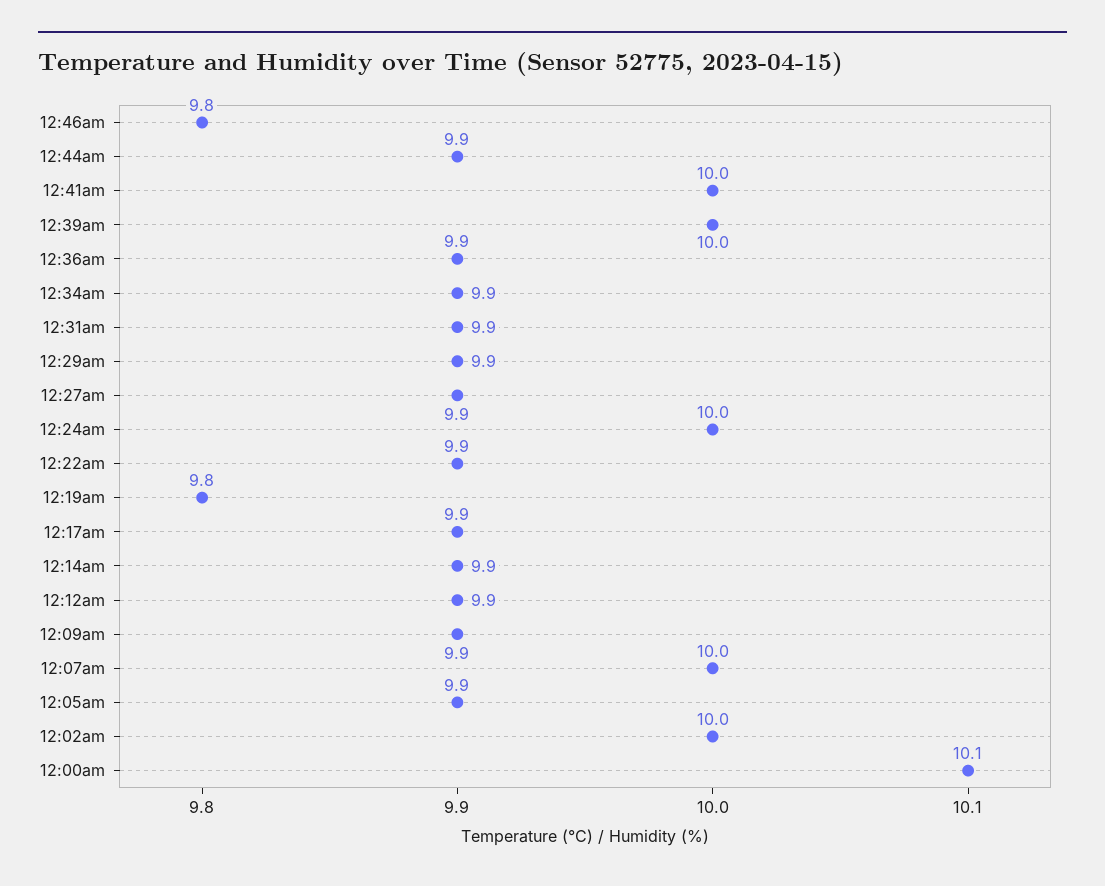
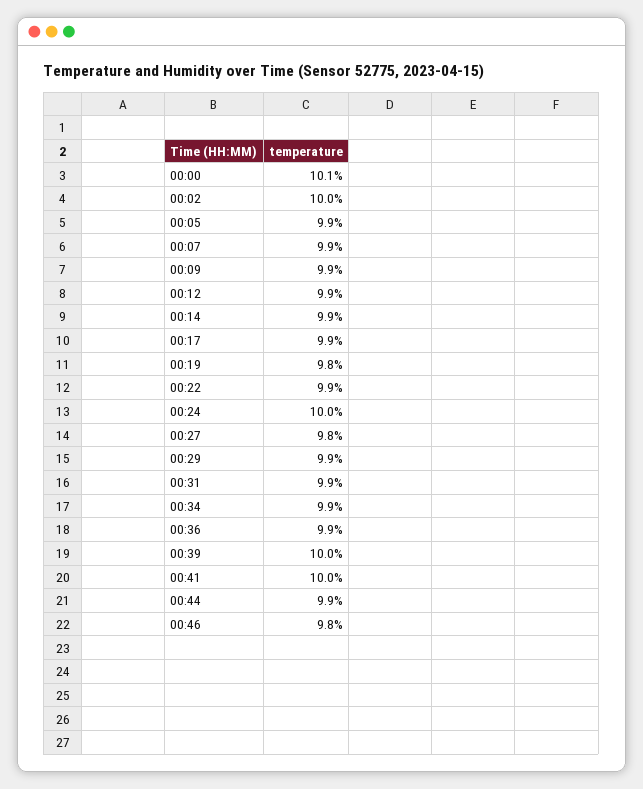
12:27am: 9.9 -> 9.8
12:07am: 10 -> 9.9

